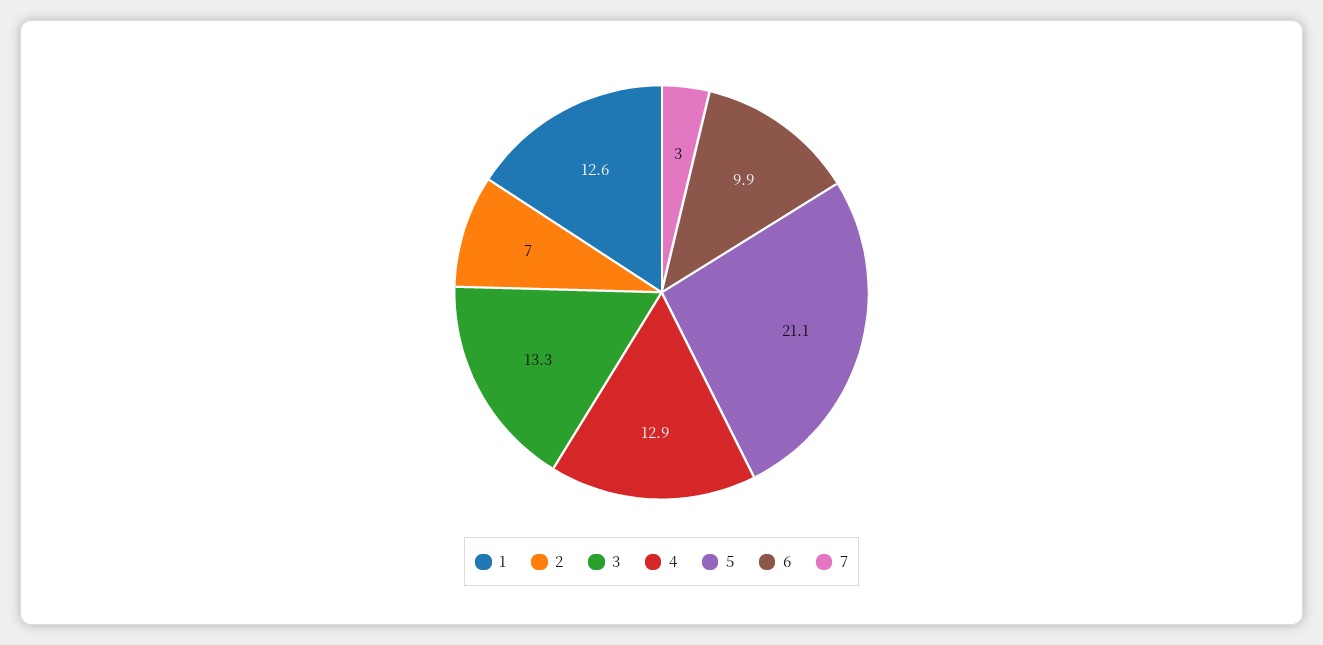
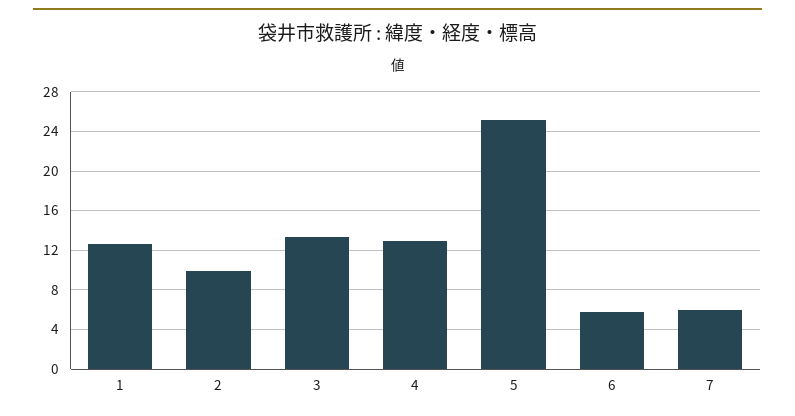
2: 7 -> 10
5: 21.1 -> 25
6: 9.9 -> 6
7: 3 -> 6

